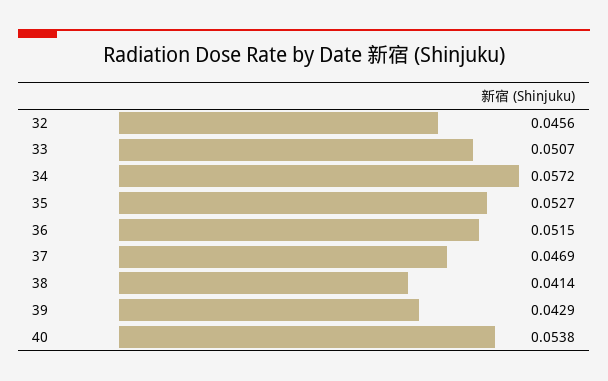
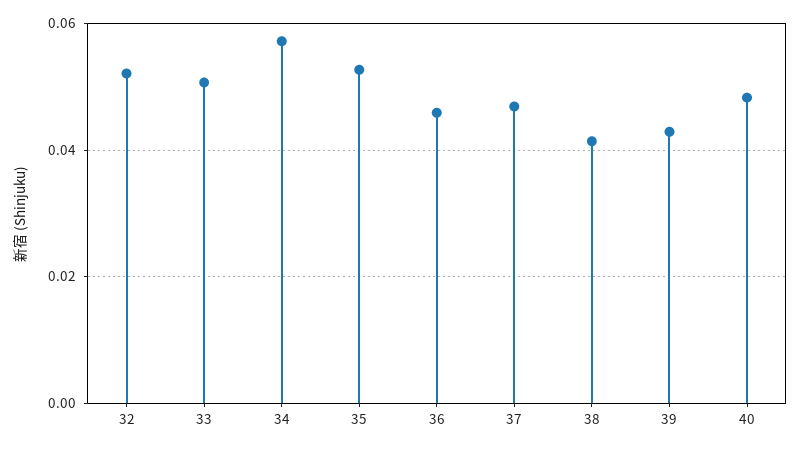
32: 0.0456 -> 0.052
36: 0.0515 -> 0.046
40: 0.0538 -> 0.048

